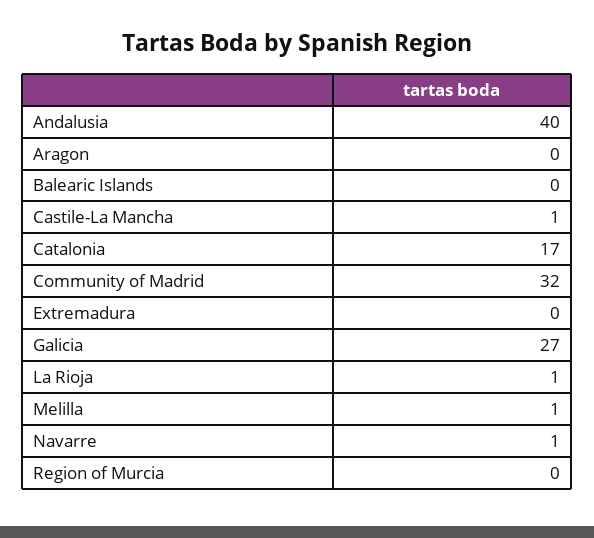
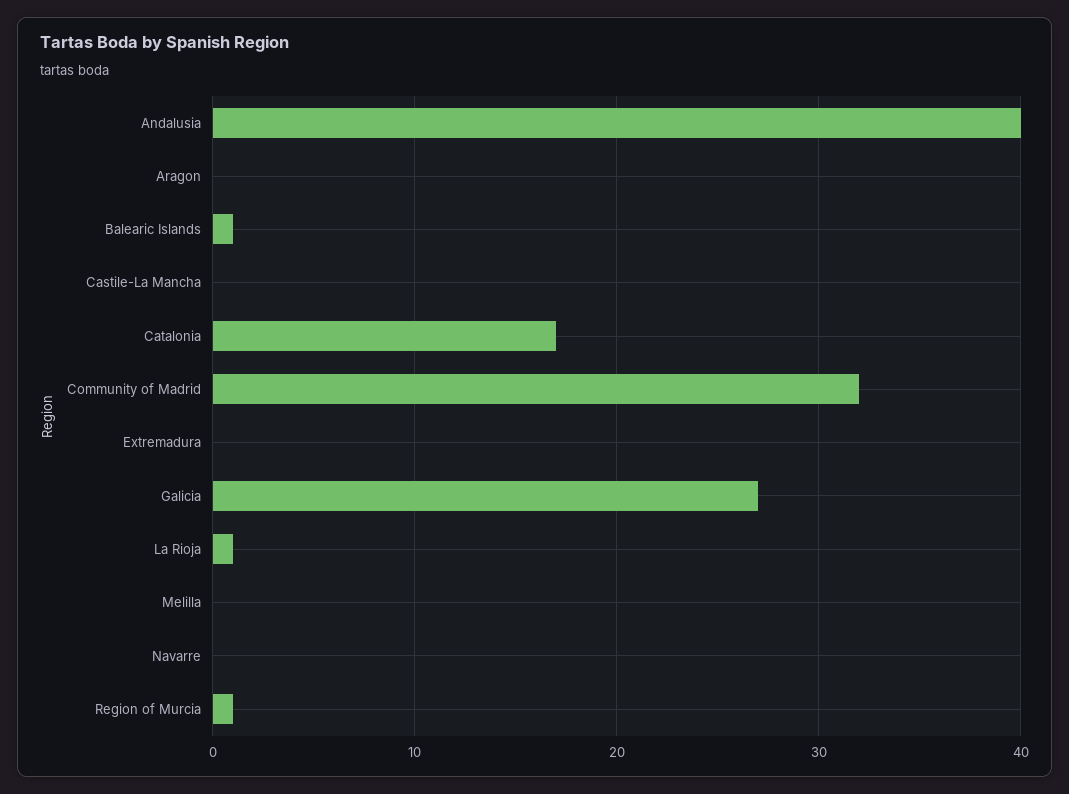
Balearic Islands: 0 -> 1
Castile-La Mancha: 1 -> 0
Melilla: 1 -> 0
Navarre: 1 -> 0
Region of Murcia: 0 -> 1

